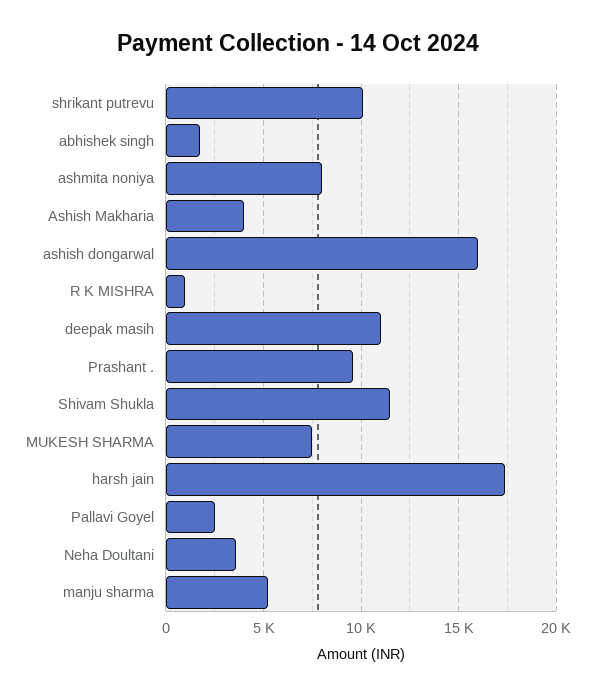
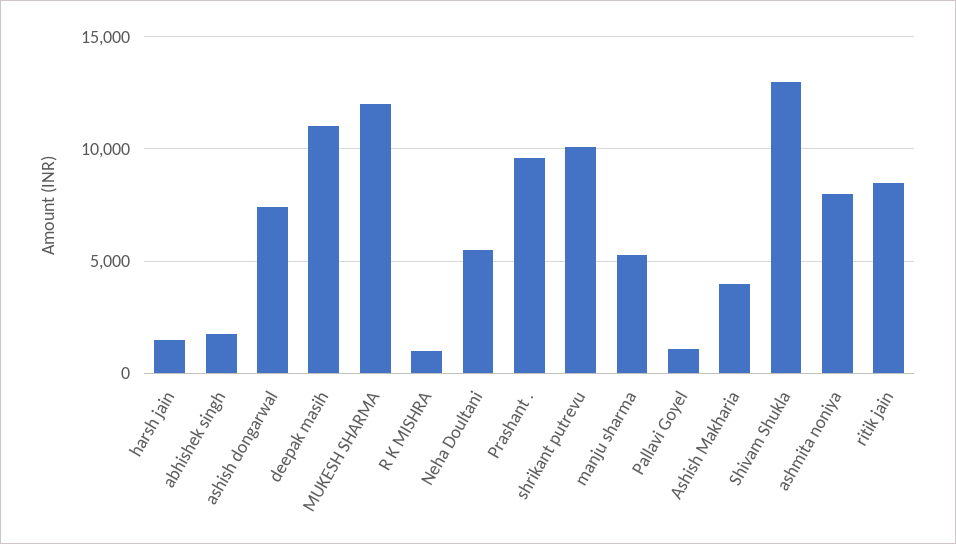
ashish dongarwal: 16000 -> 7500
Shivam Shukla: 11500 -> 13000
MUKESH SHARMA: 7500 -> 12000
harsh jain: 17500 -> 1500
Pallavi Goyel: 2500 -> 1000
Neha Doultani: 3500 -> 5500
ritik jain: none -> 8500

